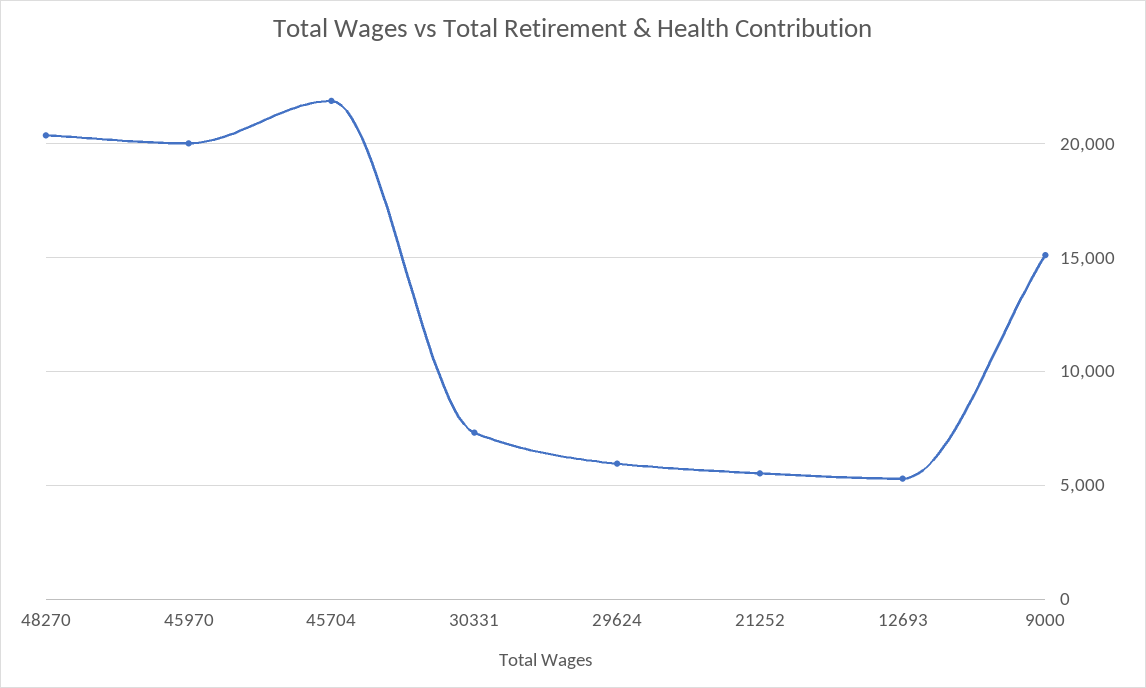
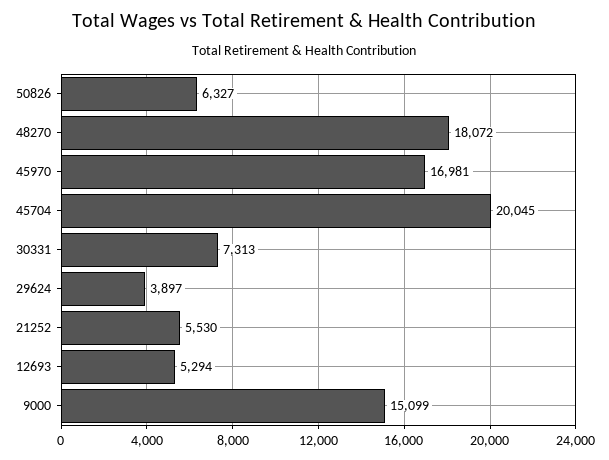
48270: 20500 -> 18072
45970: 20000 -> 16981
45704: 22000 -> 20045
29624: 6000 -> 3897
50826: none -> 6327

